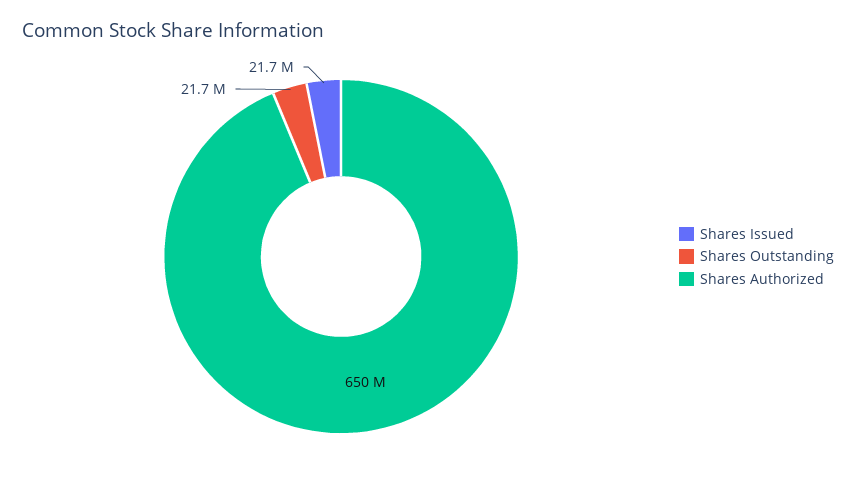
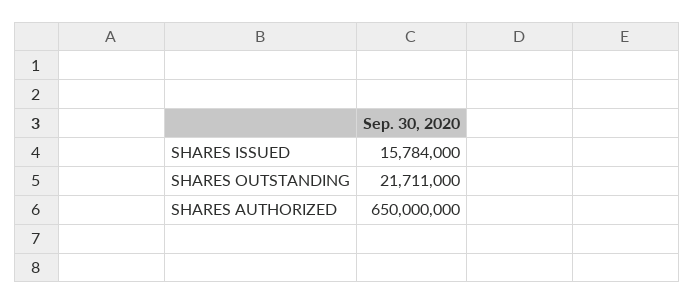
Shares Issued: 21700000 -> 15784000

